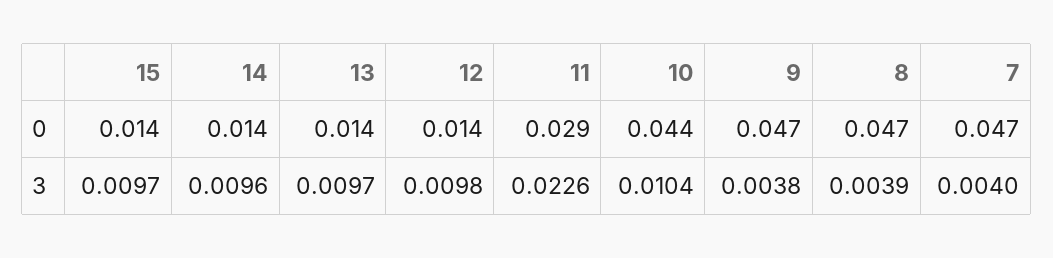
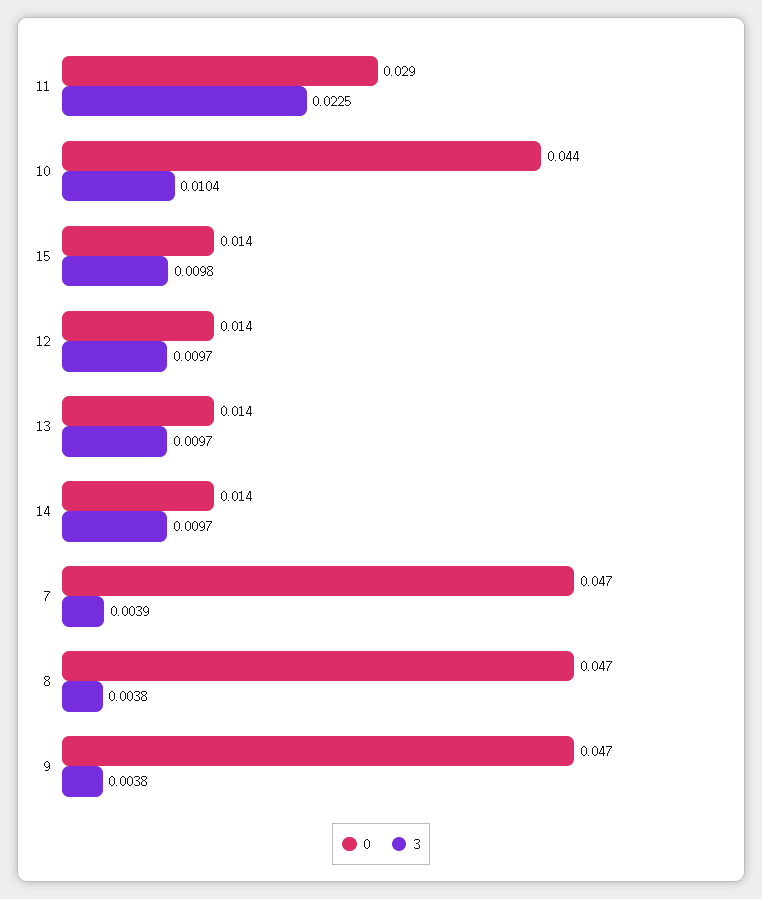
3, 15: 0.0097 -> 0.0098
3, 14: 0.0096 -> 0.0097
3, 12: 0.0098 -> 0.0097
3, 11: 0.0226 -> 0.0225
3, 8: 0.0039 -> 0.0038
3, 7: 0.004 -> 0.0039

